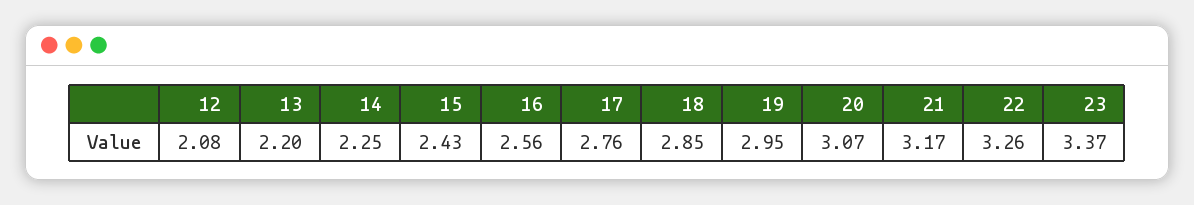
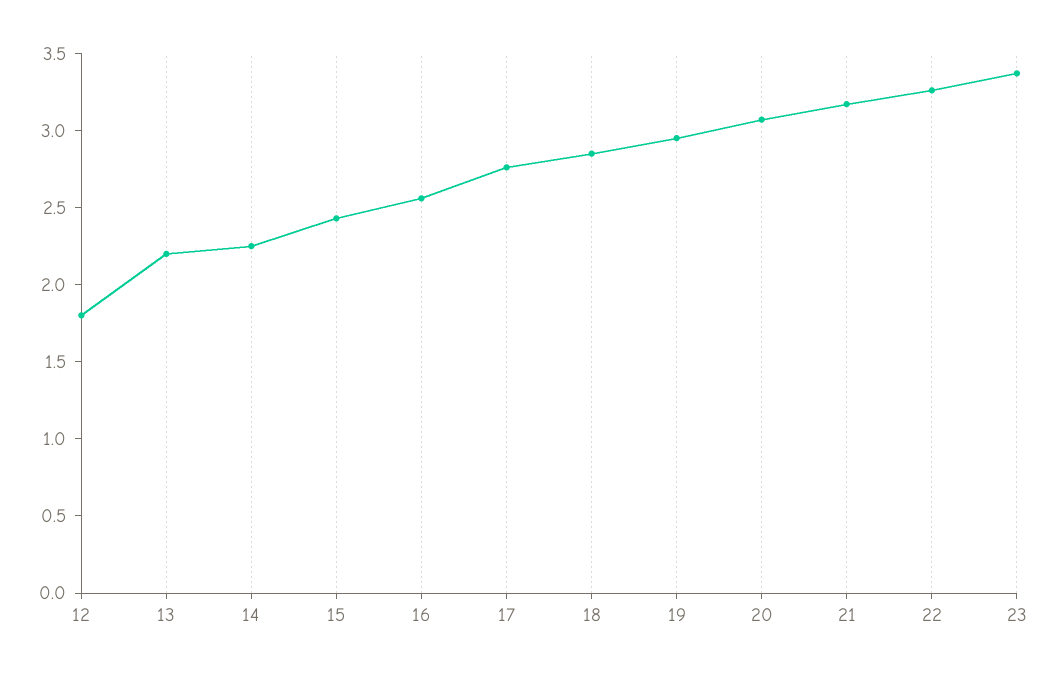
12: 2.08 -> 1.8

